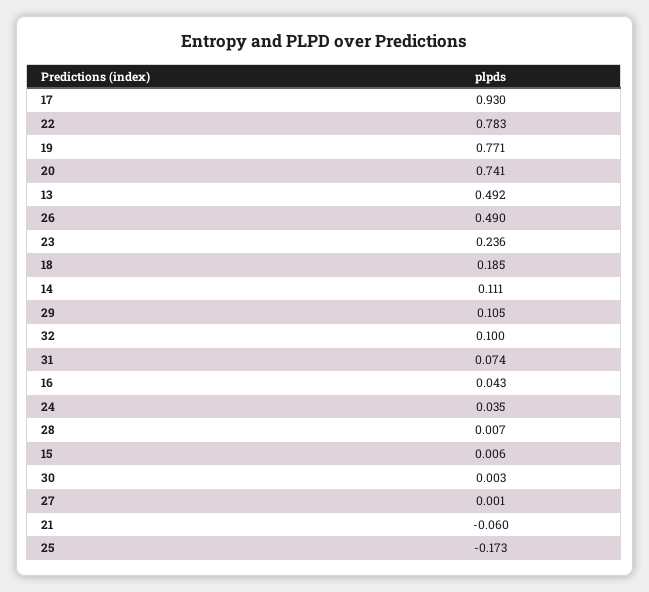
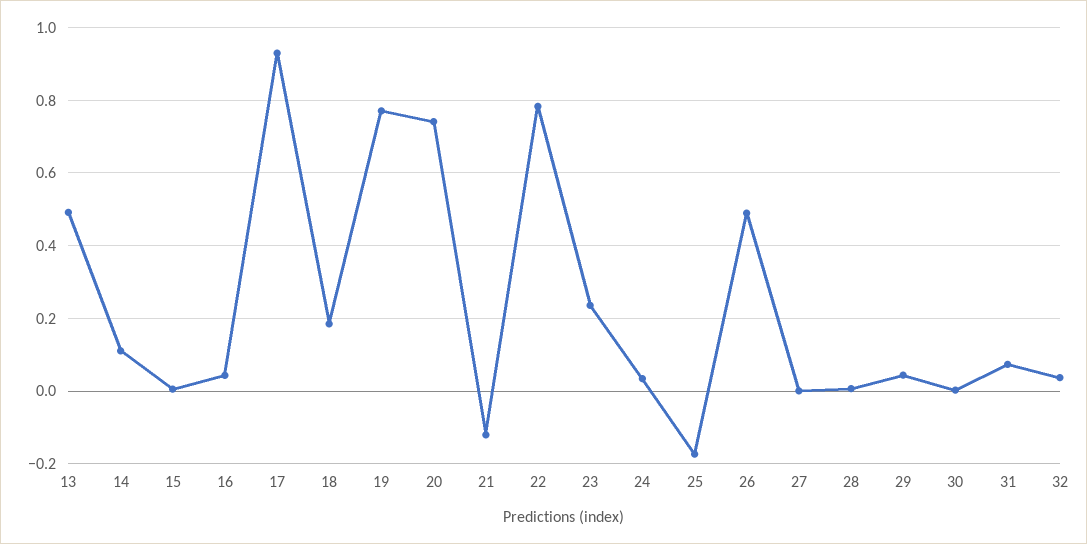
29: 0.105 -> 0.04
32: 0.1 -> 0.04
21: -0.06 -> -0.12

